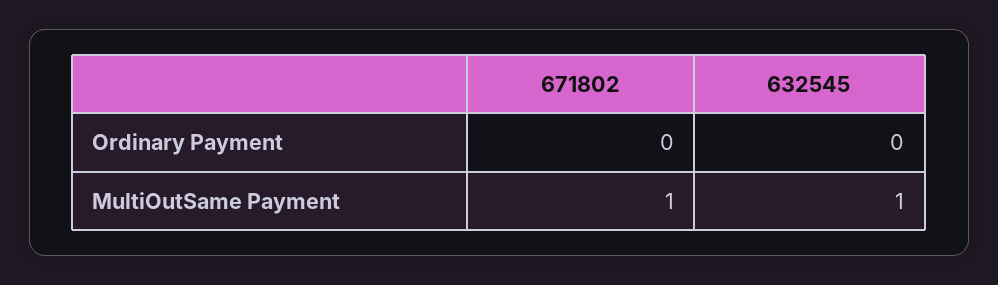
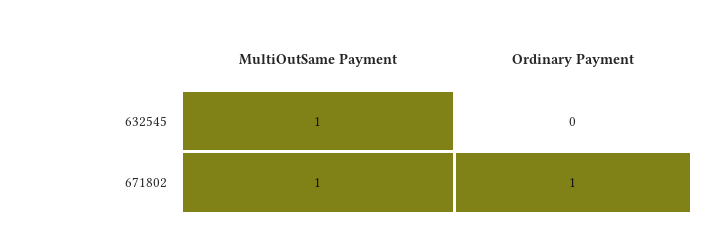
671802, Ordinary Payment: 0 -> 1

